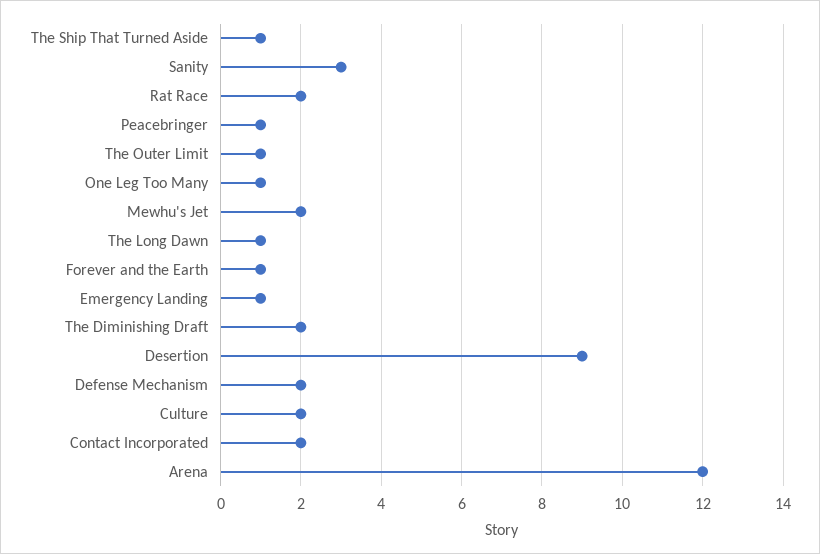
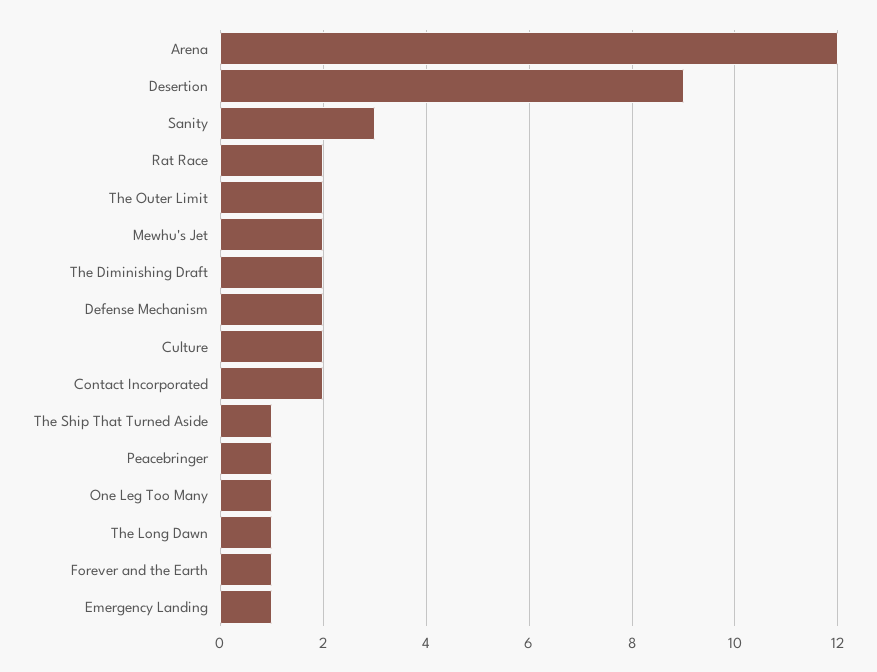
The Outer Limit: 1 -> 2

